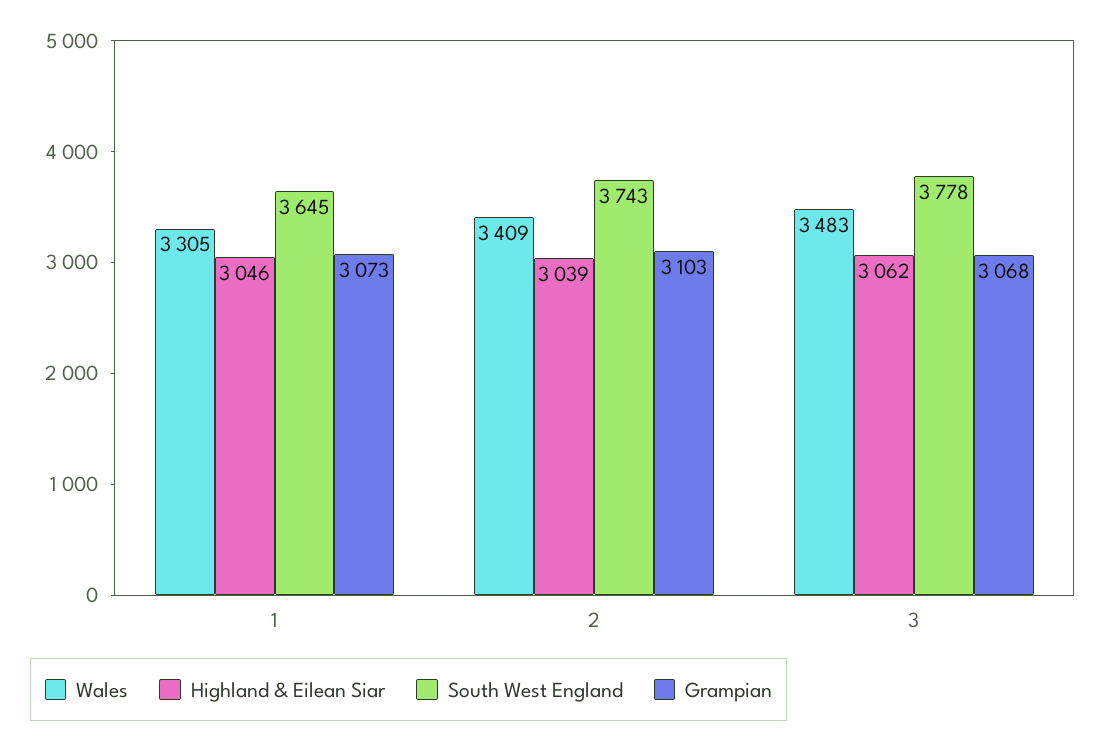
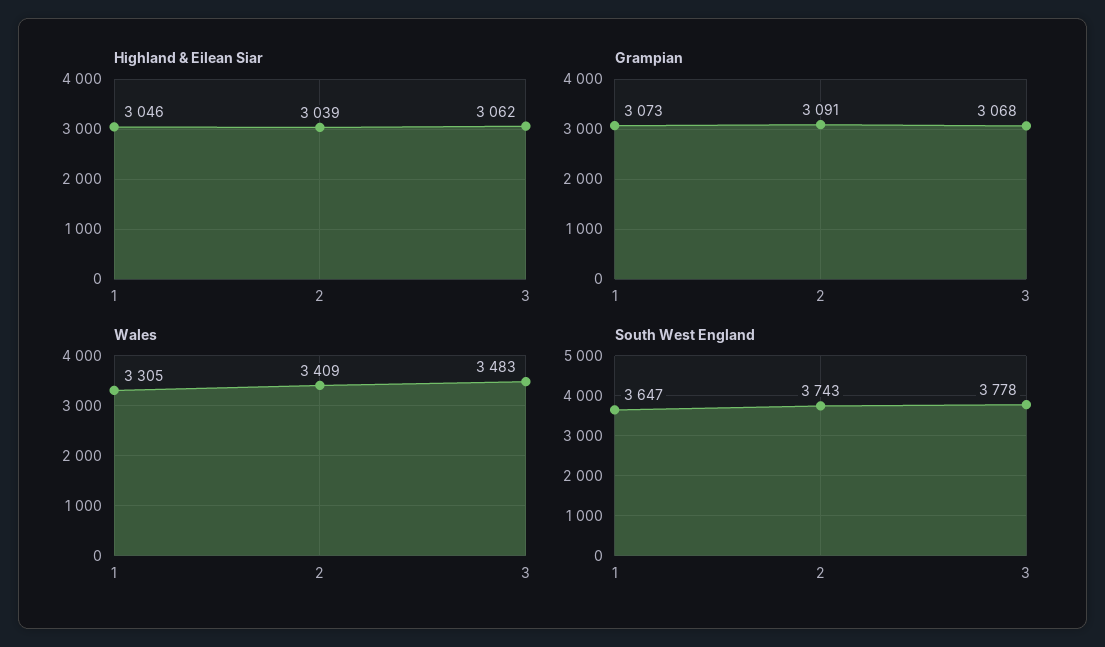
South West England, 1: 3645 -> 3647
Grampian, 2: 3103 -> 3091

